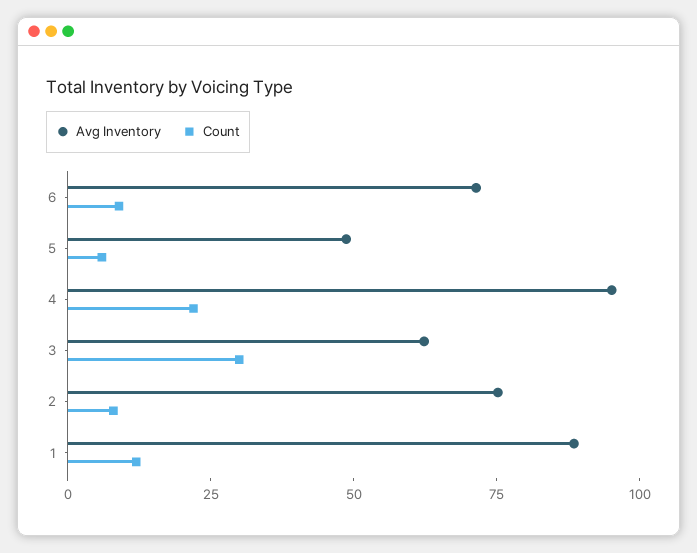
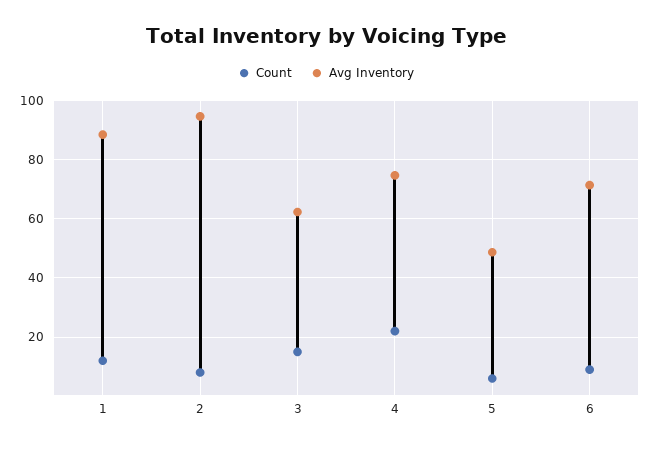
Avg Inventory, 4: 95 -> 75
Count, 3: 30 -> 15
Avg Inventory, 2: 75 -> 95

